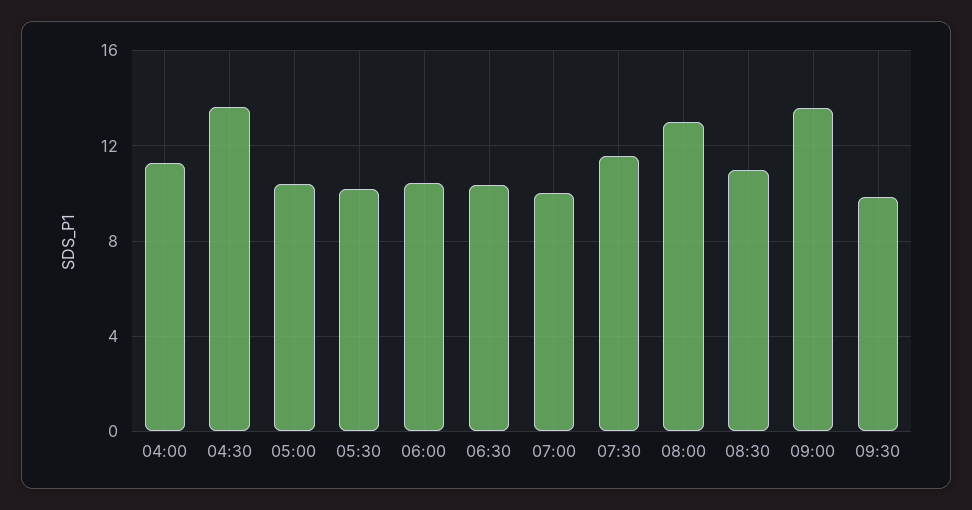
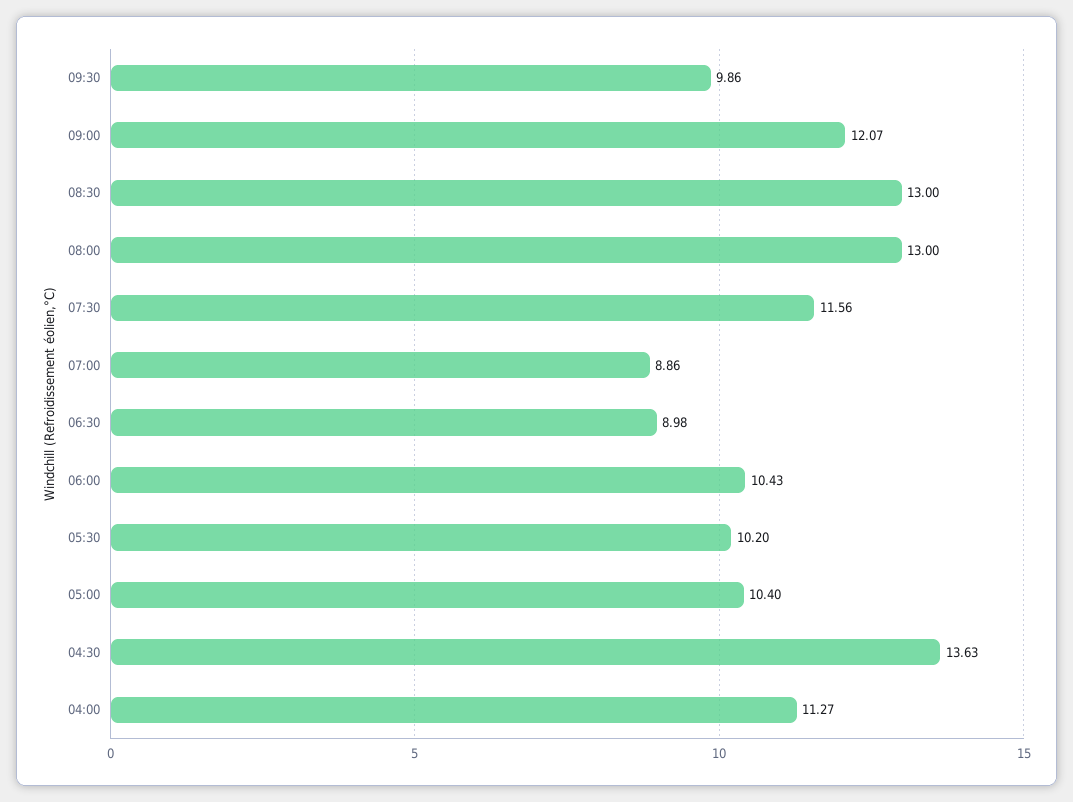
06:30: 10.5 -> 8.98
07:00: 10 -> 8.86
08:30: 11 -> 13
09:00: 13.5 -> 12.07

